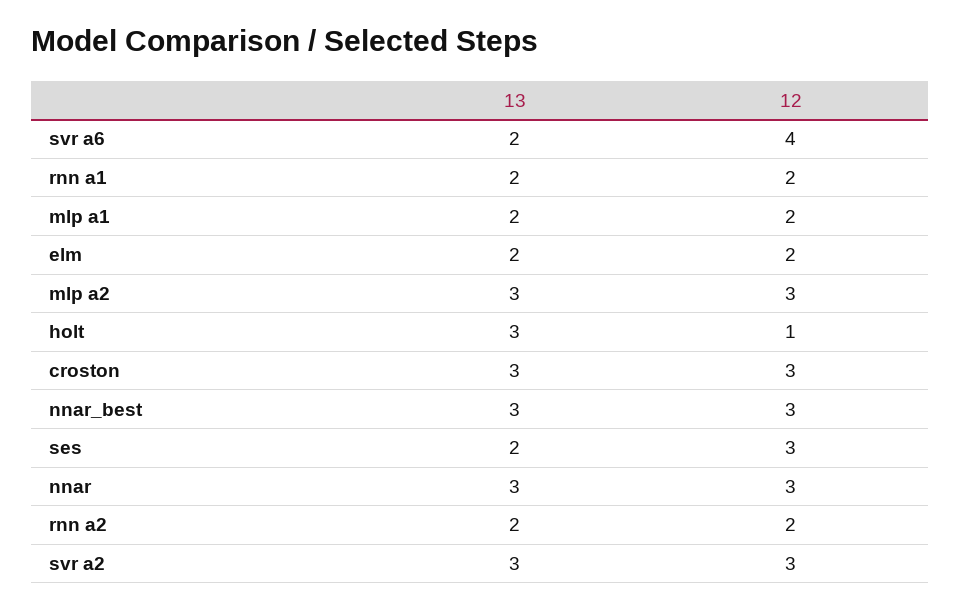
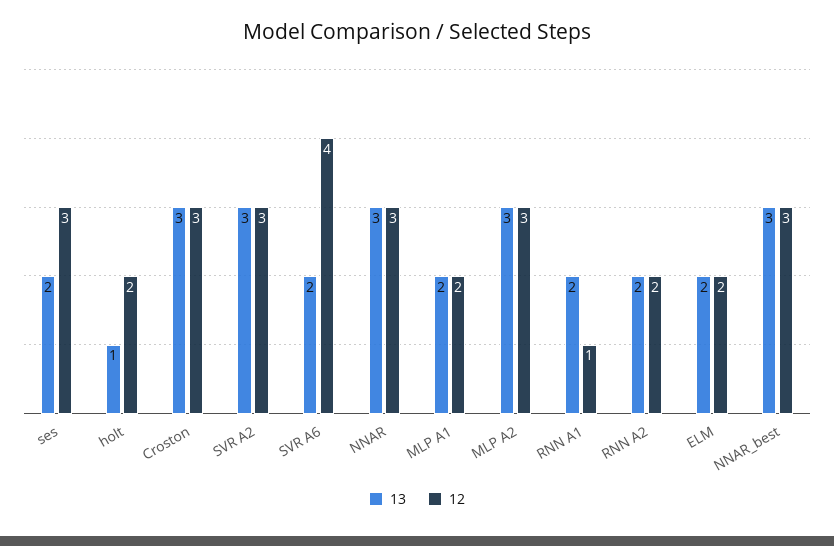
12, rnn a1: 2 -> 1
13, holt: 3 -> 1
12, holt: 1 -> 2

